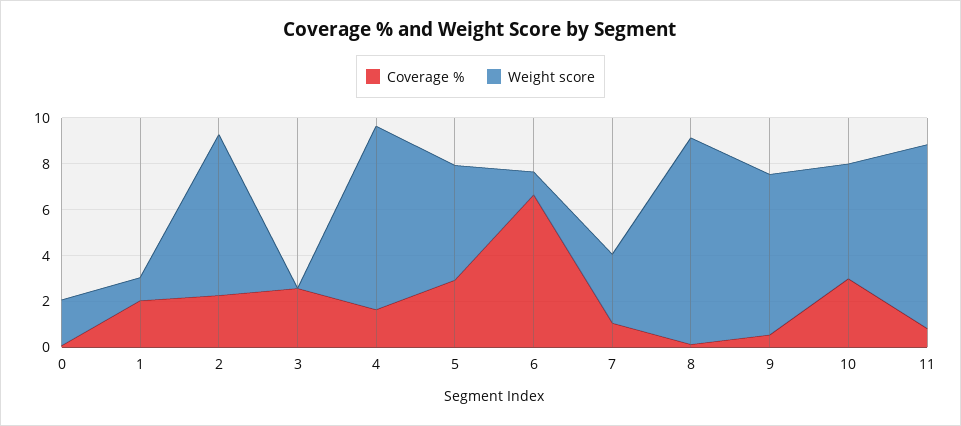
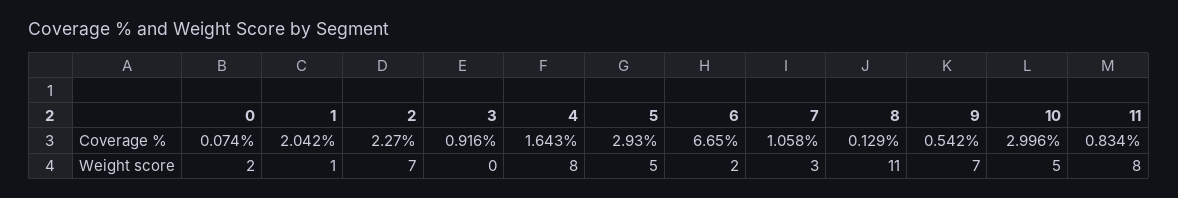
Coverage %, 3: 2.5 -> 0.916
Weight score, 6: 1 -> 2
Weight score, 8: 9 -> 11

